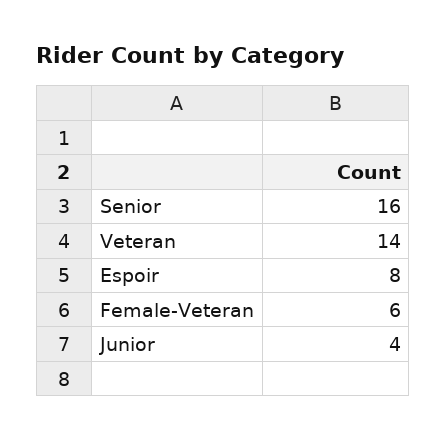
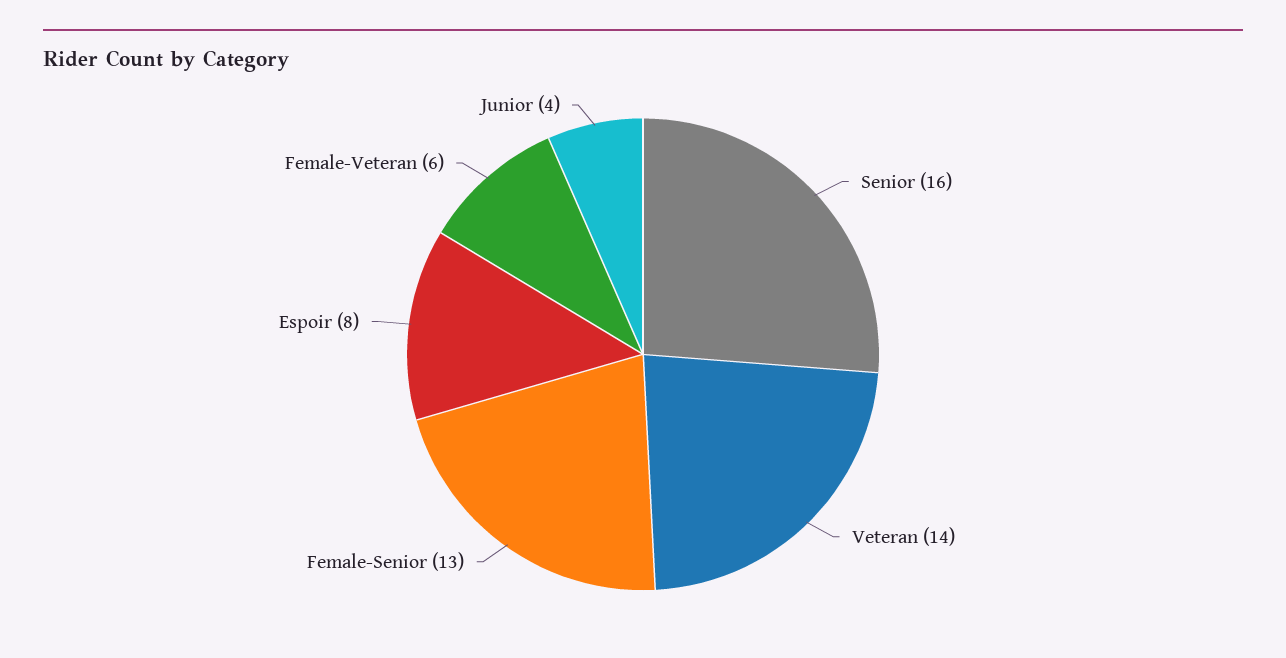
Female-Senior: none -> 13

